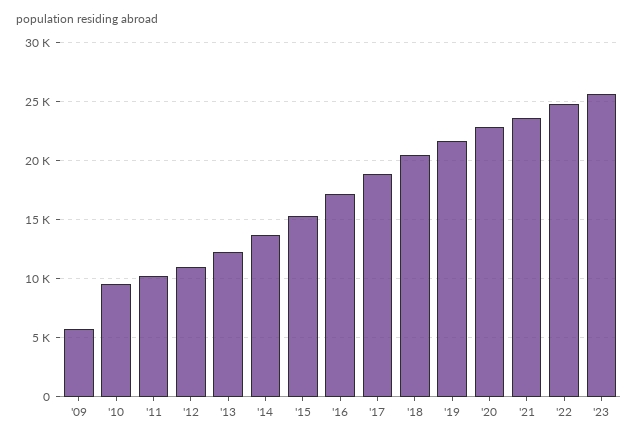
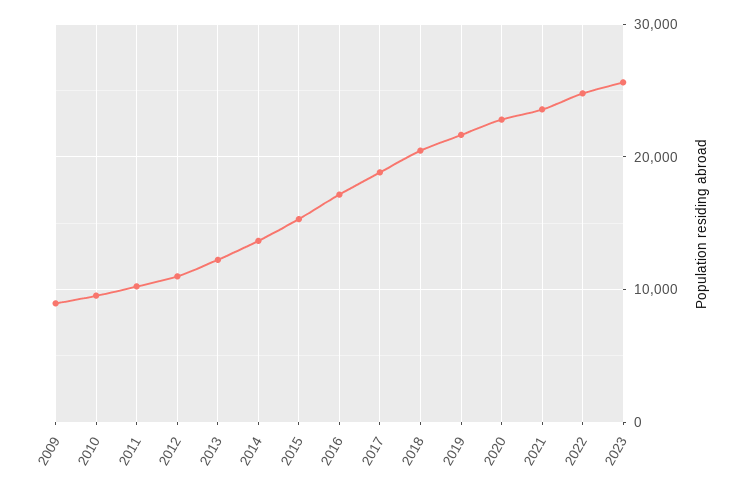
'09: 6000 -> 9000

